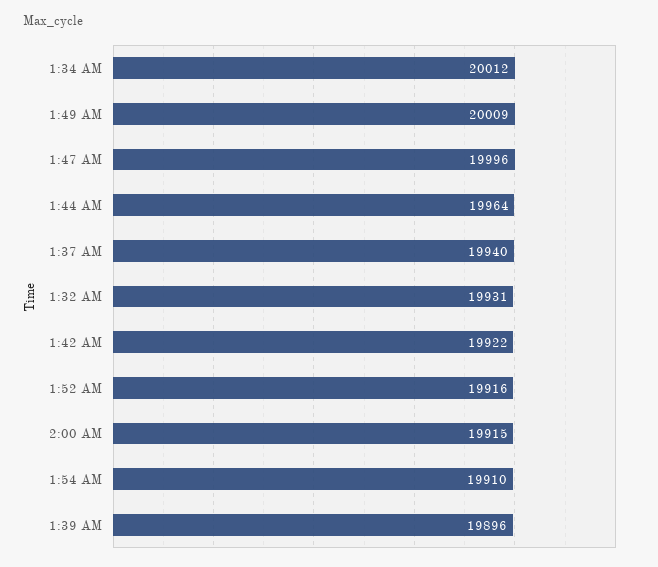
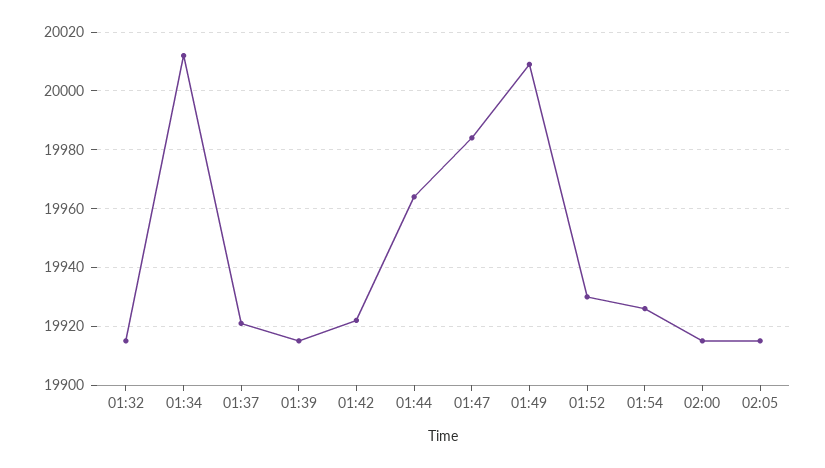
1:47 AM: 19996 -> 19985
1:37 AM: 19940 -> 19920
1:32 AM: 19931 -> 19915
1:52 AM: 19916 -> 19930
1:54 AM: 19910 -> 19925
1:39 AM: 19896 -> 19915
02:05: none -> 19915

